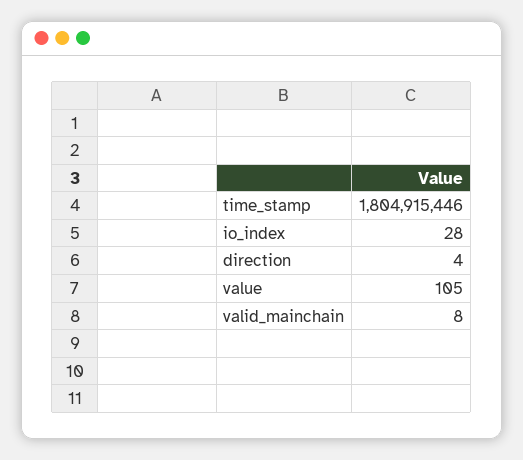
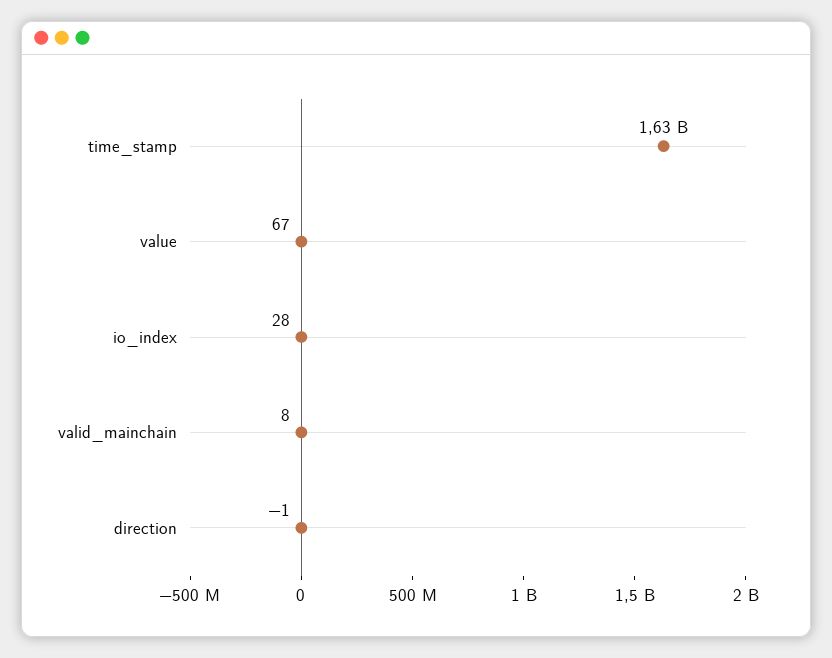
time_stamp: 1804915446 -> 1630000000
direction: 4 -> -1
value: 105 -> 67

